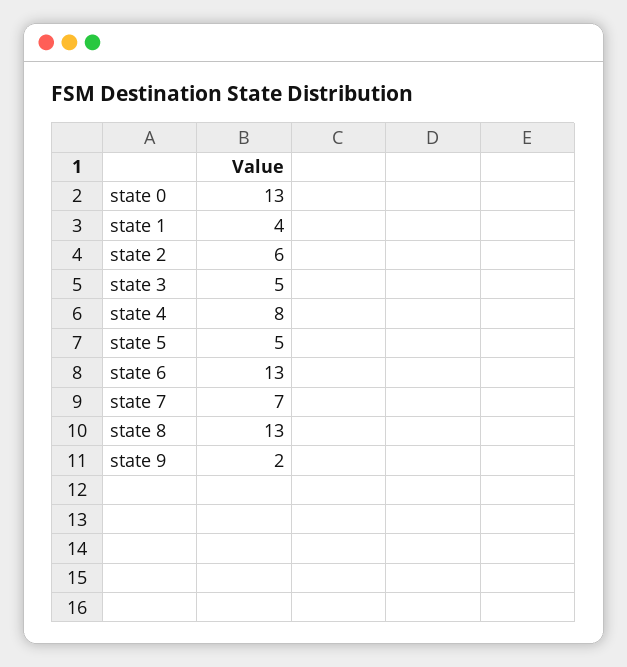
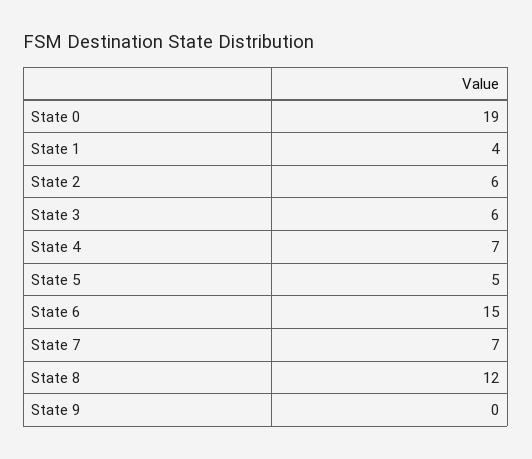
state 0: 13 -> 19
state 3: 5 -> 6
state 4: 8 -> 7
state 6: 13 -> 15
state 8: 13 -> 12
state 9: 2 -> 0

